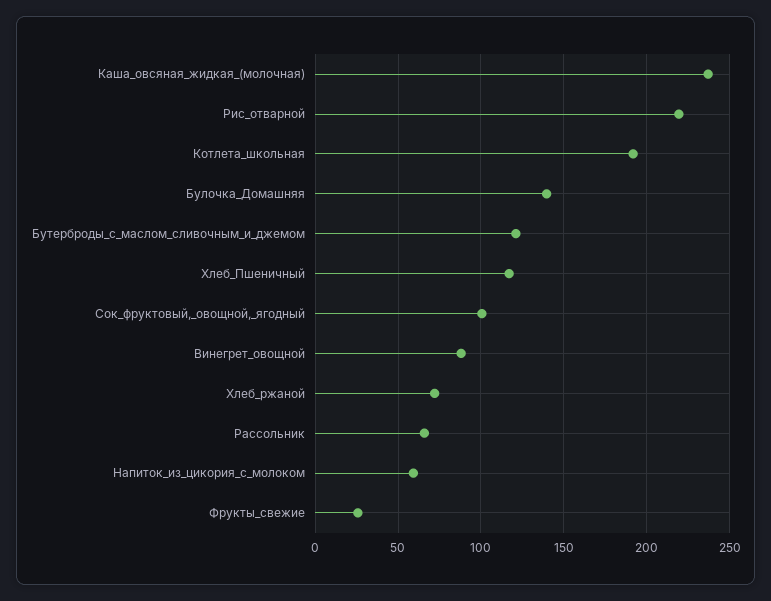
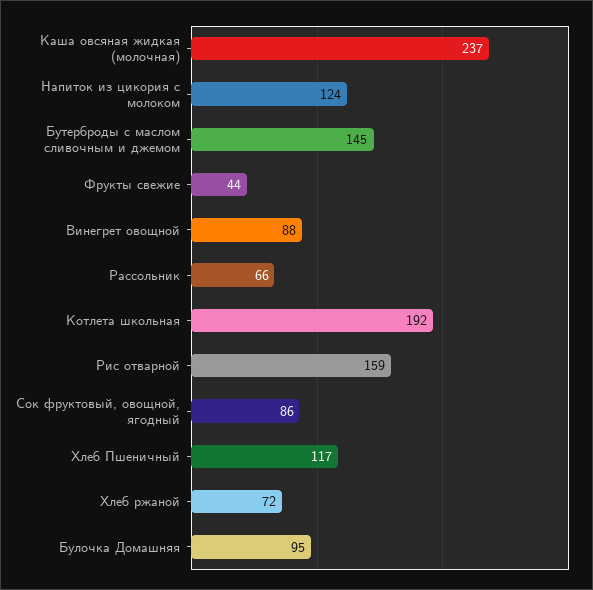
Рис_отварной: 220 -> 159
Булочка_Домашняя: 140 -> 95
Бутерброды_с_маслом_сливочным_и_джемом: 120 -> 145
Сок_фруктовый,_овощной,_ягодный: 100 -> 86
Напиток_из_цикория_с_молоком: 60 -> 124
Фрукты_свежие: 25 -> 44

